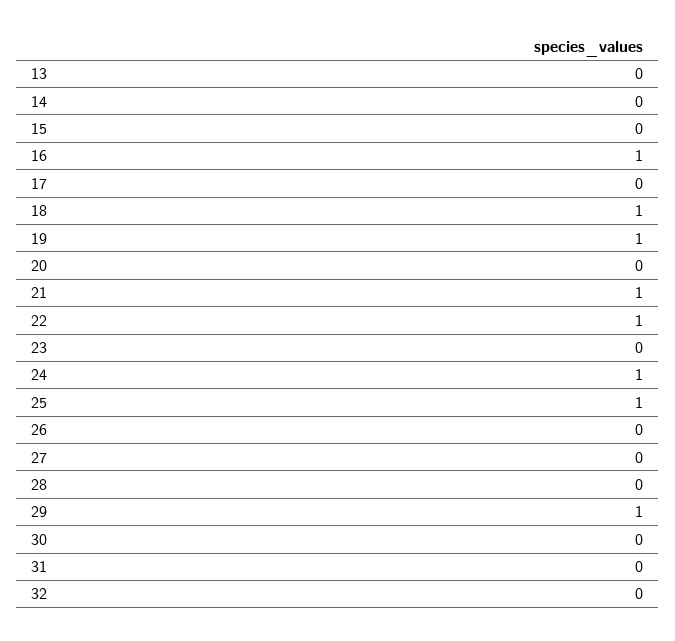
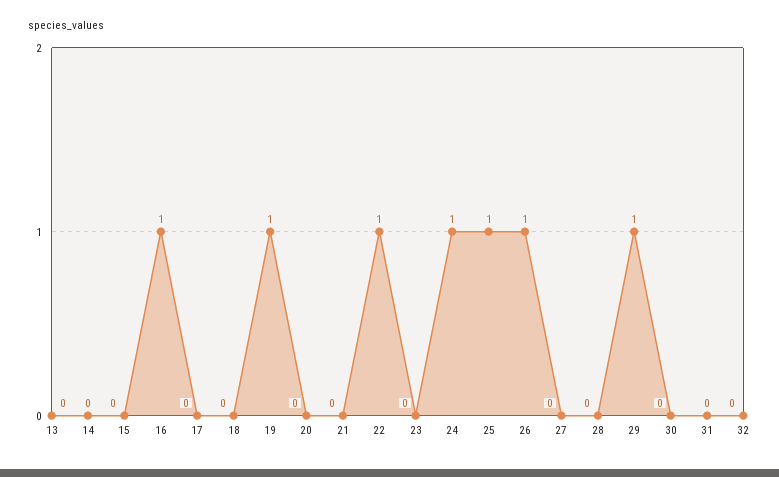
18: 1 -> 0
21: 1 -> 0
26: 0 -> 1

